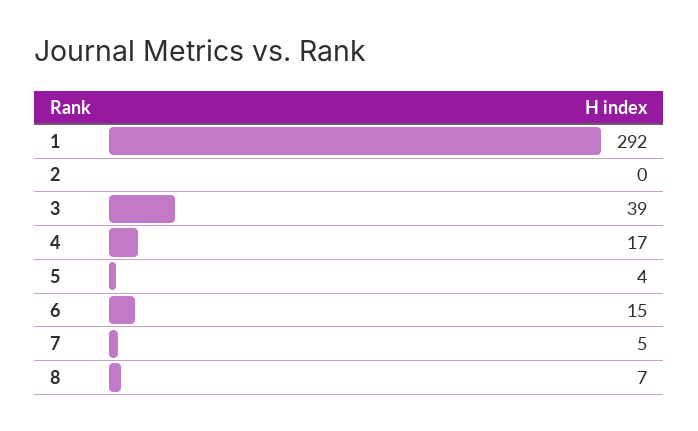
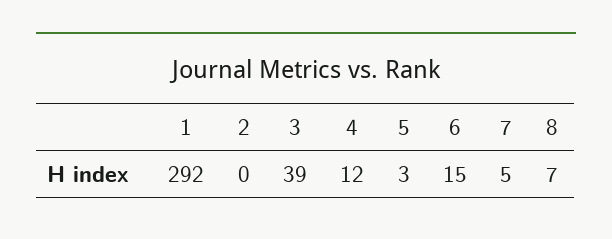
4: 17 -> 12
5: 4 -> 3

